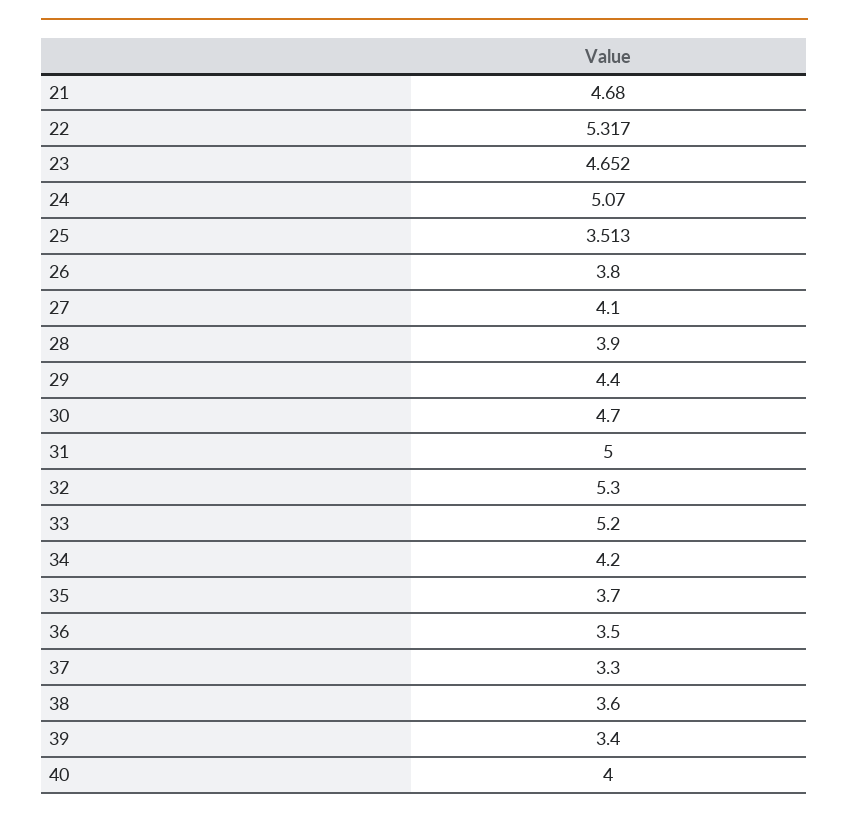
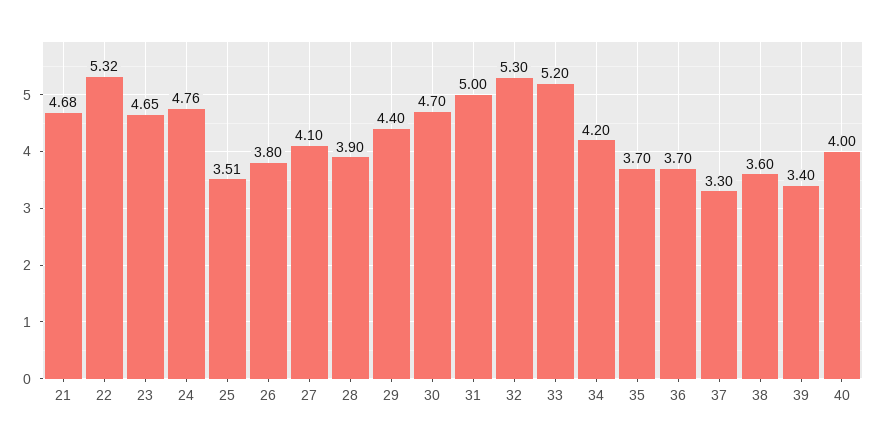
24: 5.07 -> 4.76
36: 3.5 -> 3.7

